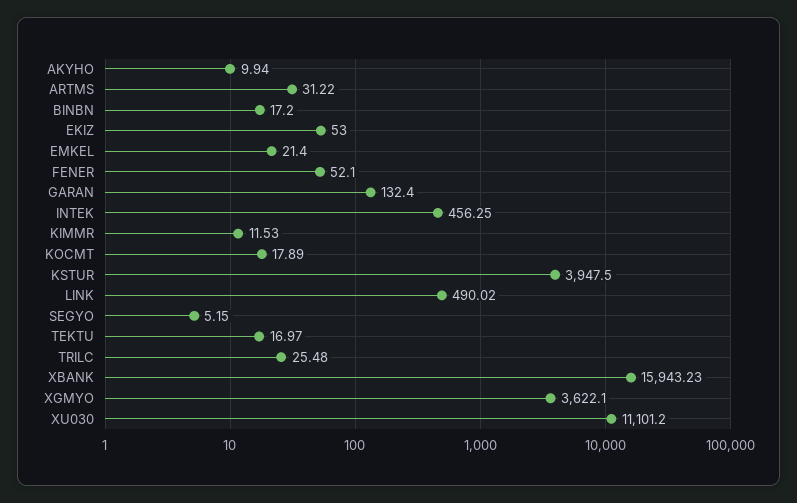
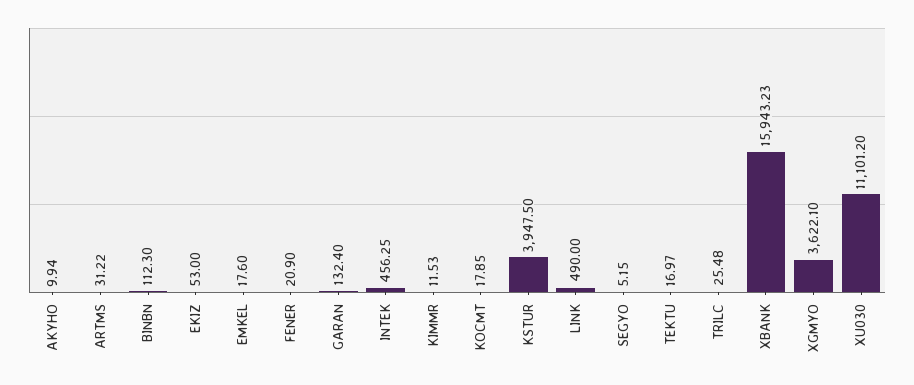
BINBN: 17.2 -> 112.3
EMKEL: 21.4 -> 17.6
FENER: 52.1 -> 20.9
KOCMT: 17.89 -> 17.85
LINK: 490.02 -> 490

